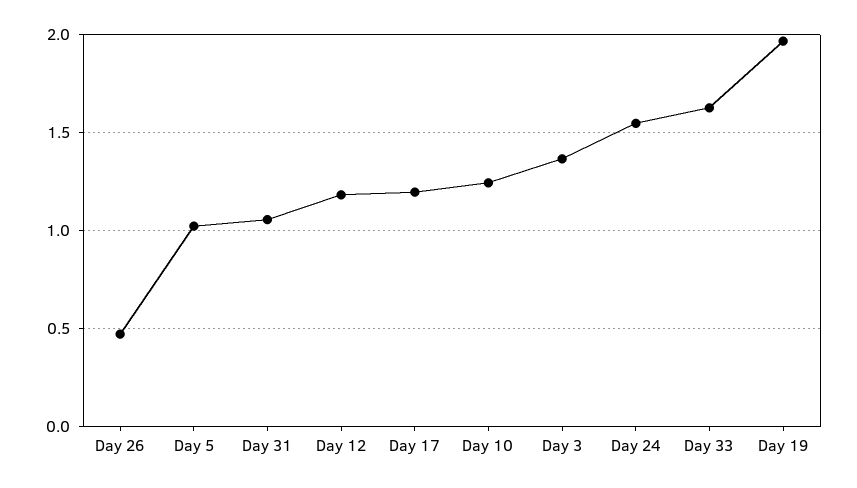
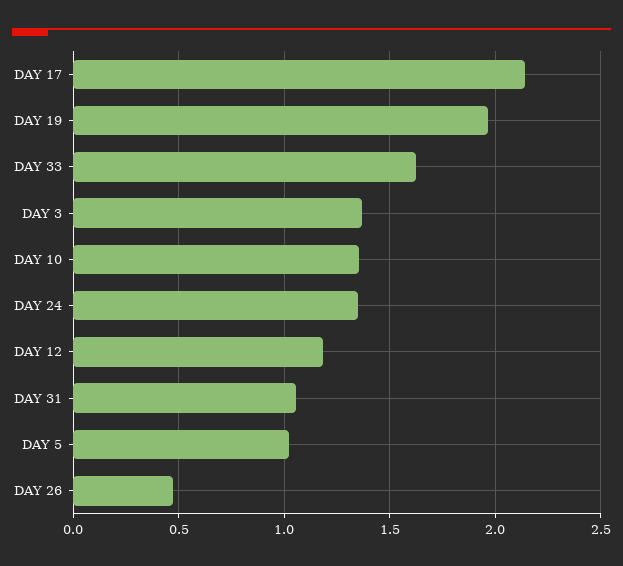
Day 17: 1.2 -> 2.15
Day 10: 1.25 -> 1.35
Day 24: 1.55 -> 1.35

